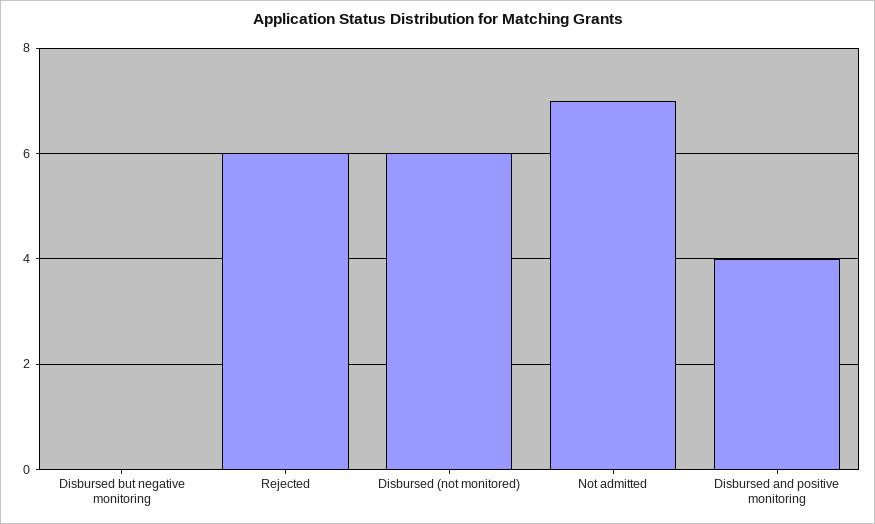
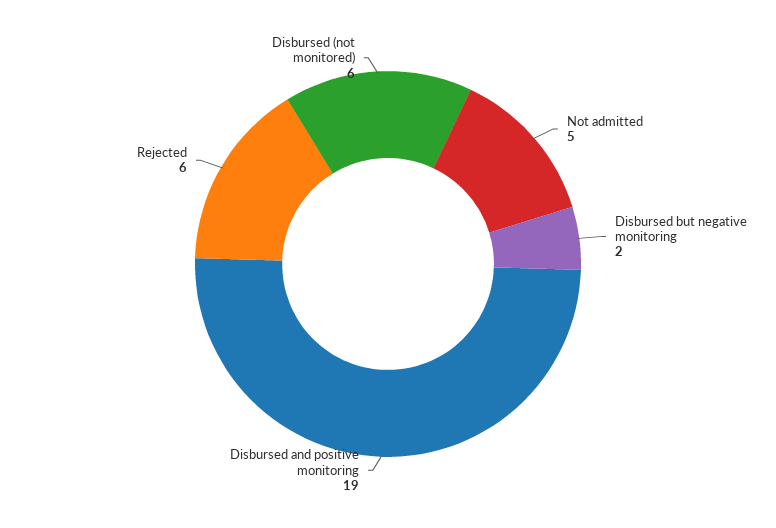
Disbursed but negative monitoring: 0 -> 2
Not admitted: 7 -> 5
Disbursed and positive monitoring: 4 -> 19

